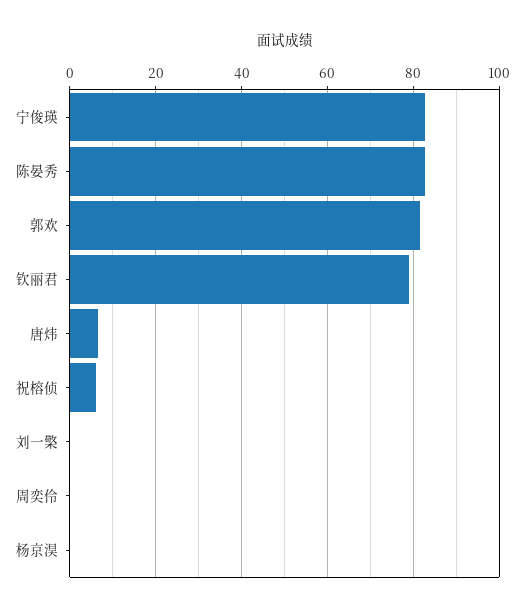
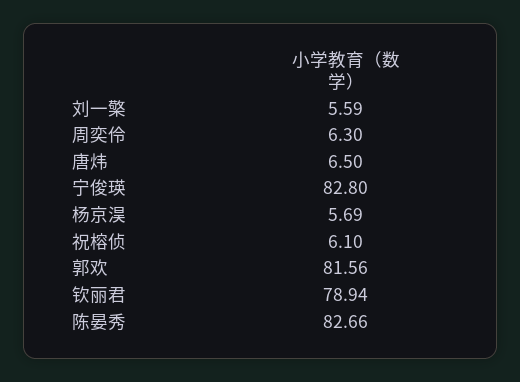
刘一檠: 0 -> 5.59
周奕伶: 0 -> 6.3
杨京淏: 0 -> 5.69

